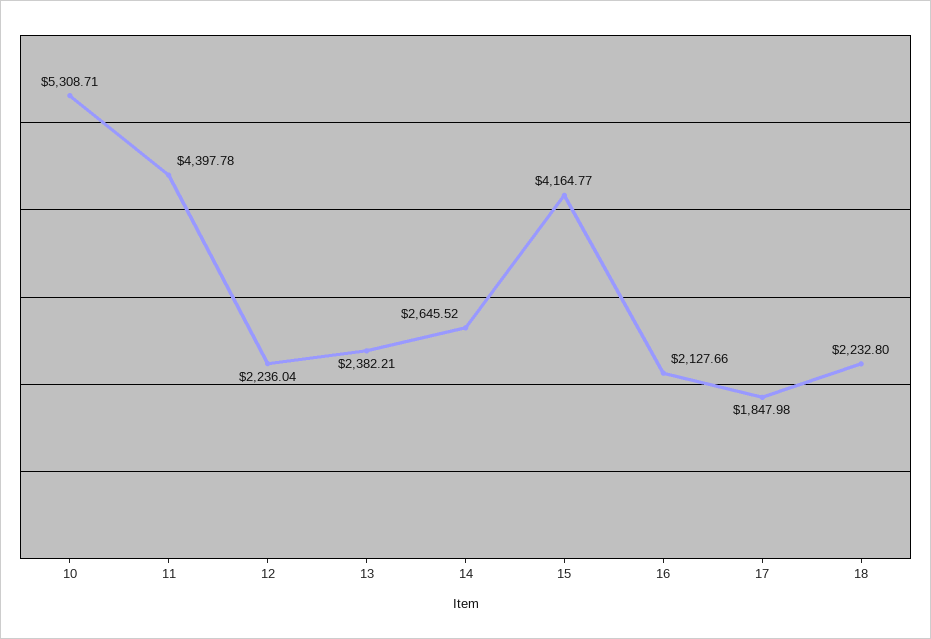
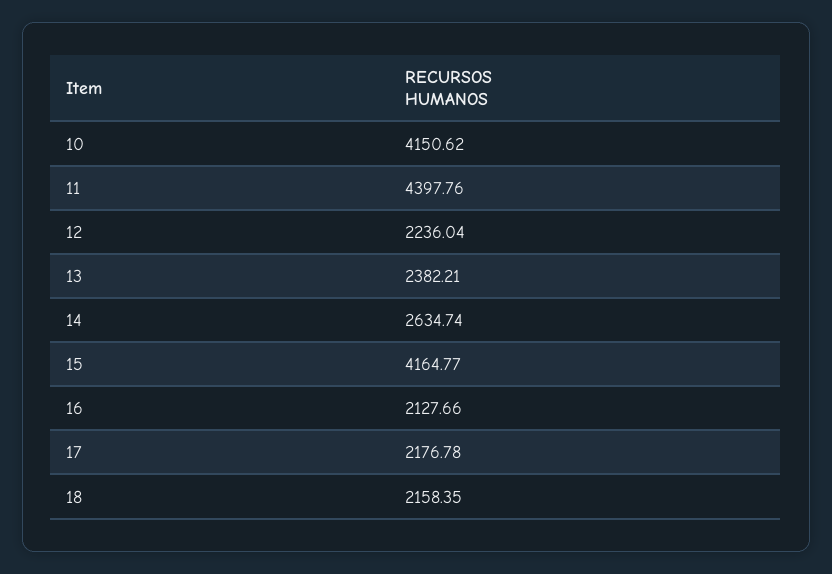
10: 5308.71 -> 4150.62
11: 4397.78 -> 4397.76
14: 2645.52 -> 2634.74
17: 1847.98 -> 2176.78
18: 2232.8 -> 2158.35

